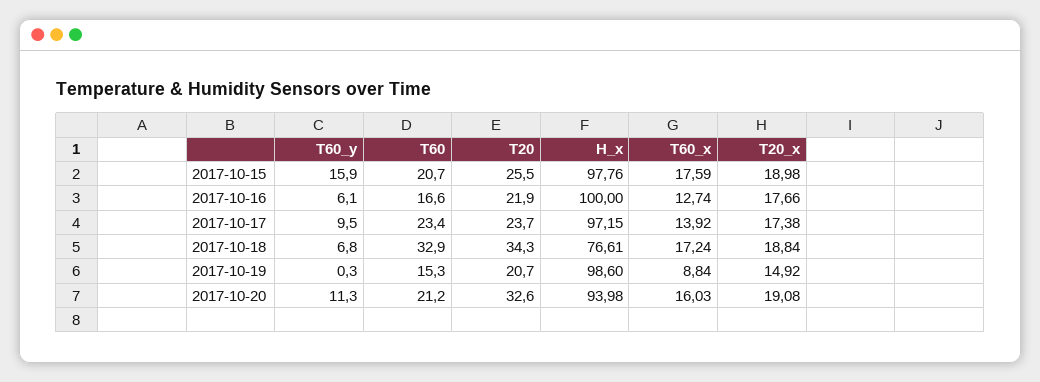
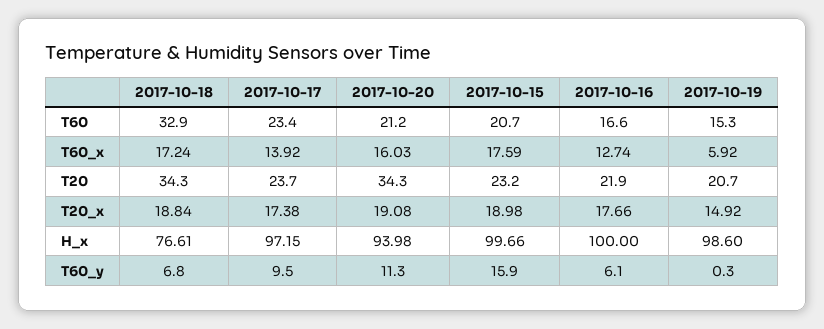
T20, 2017-10-15: 25.5 -> 23.2
H_x, 2017-10-15: 97.76 -> 99.66
T60_x, 2017-10-19: 8.84 -> 5.92
T20, 2017-10-20: 32.6 -> 34.3

